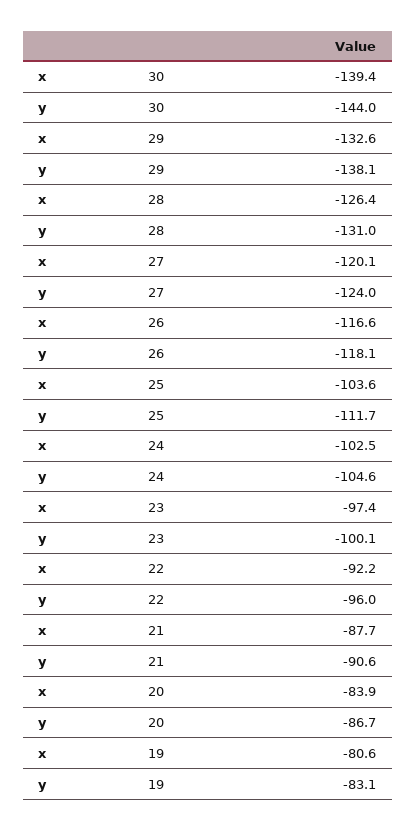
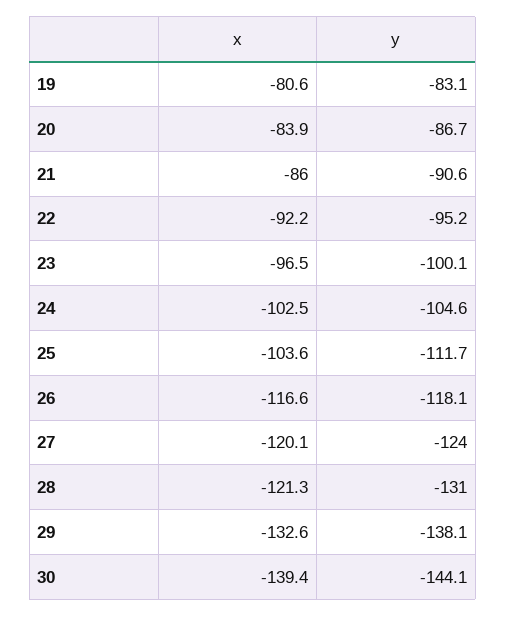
y, 30: -144 -> -144.1
x, 28: -126.4 -> -121.3
x, 23: -97.4 -> -96.5
y, 22: -96 -> -95.2
x, 21: -87.7 -> -86

